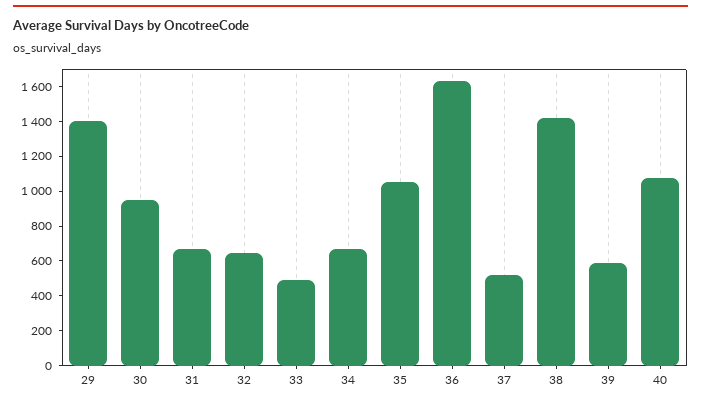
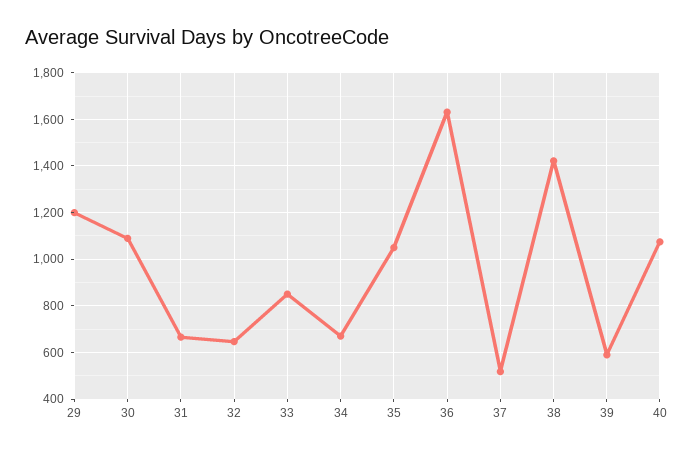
29: 1400 -> 1200
30: 950 -> 1100
33: 500 -> 850

